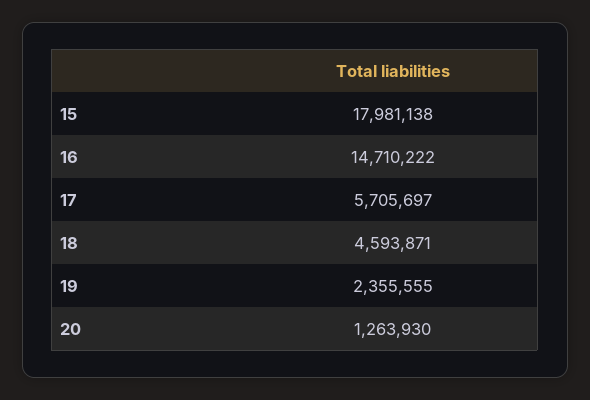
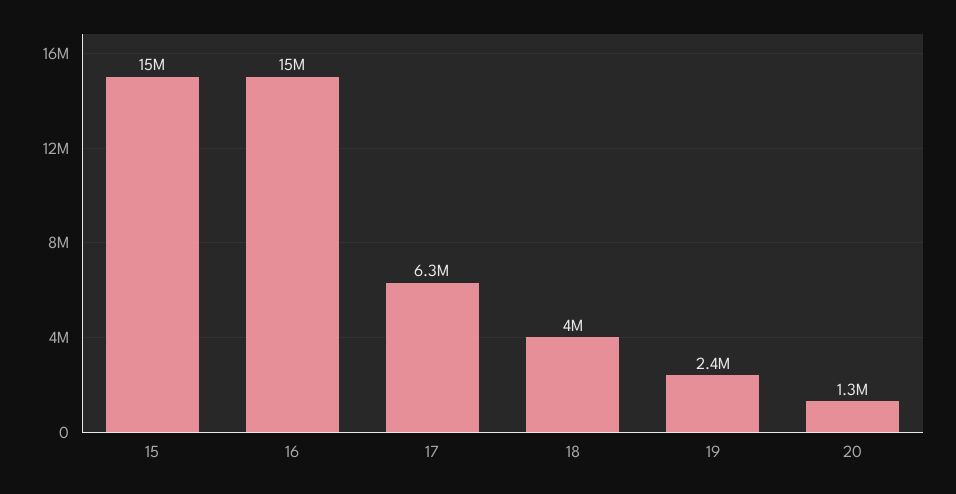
15: 17981138 -> 15000000
17: 5705697 -> 6300000
18: 4593871 -> 4000000

